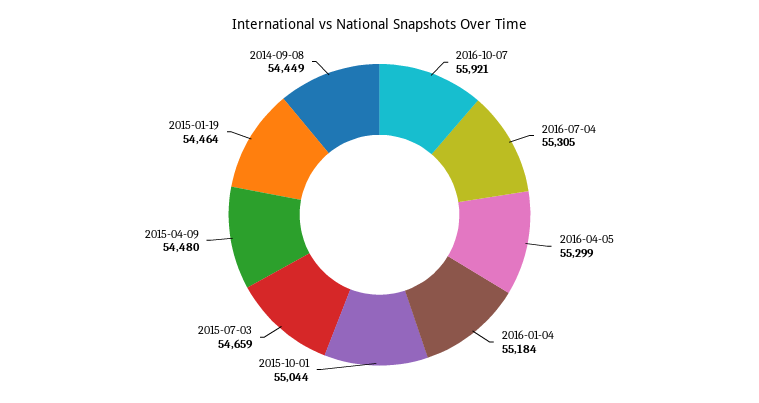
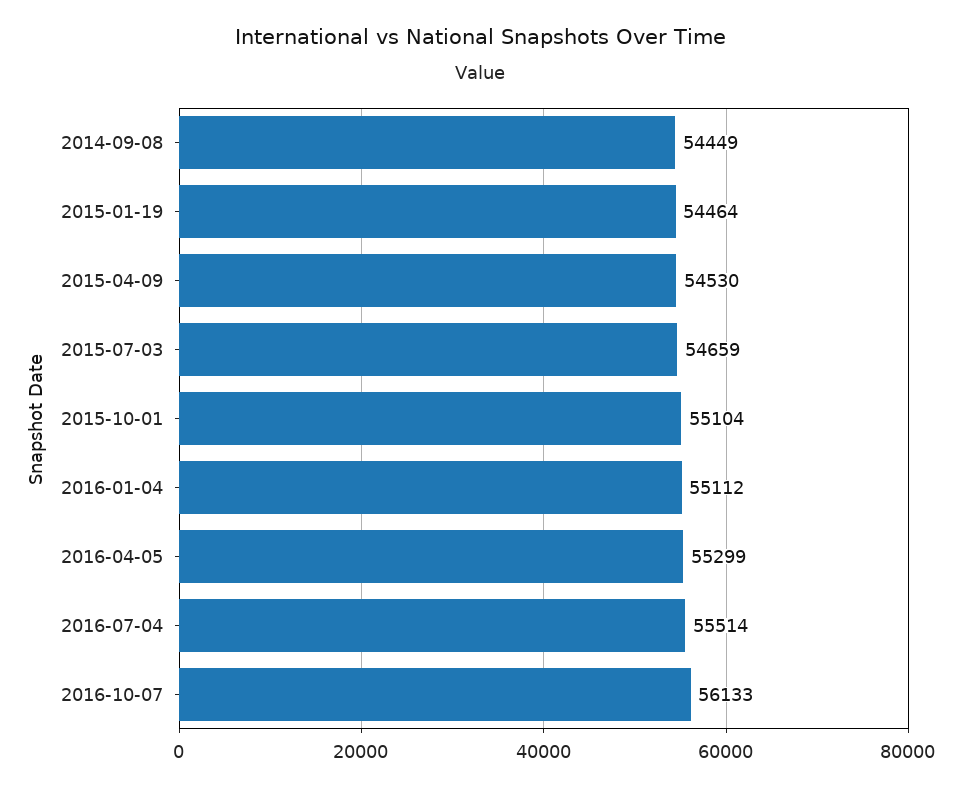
2016-10-07: 55921 -> 56133
2016-07-04: 55305 -> 55514
2016-01-04: 55184 -> 55112
2015-10-01: 55044 -> 55104
2015-04-09: 54480 -> 54530

